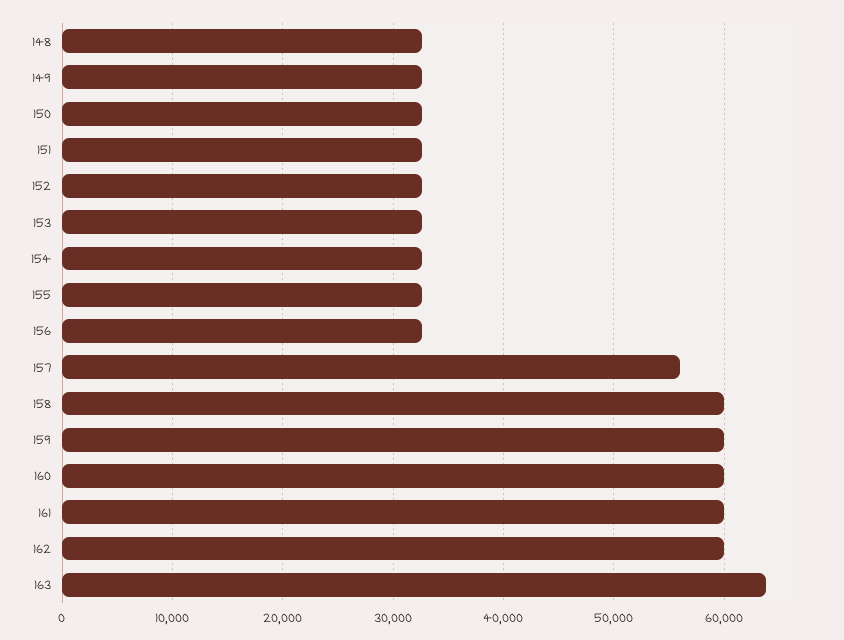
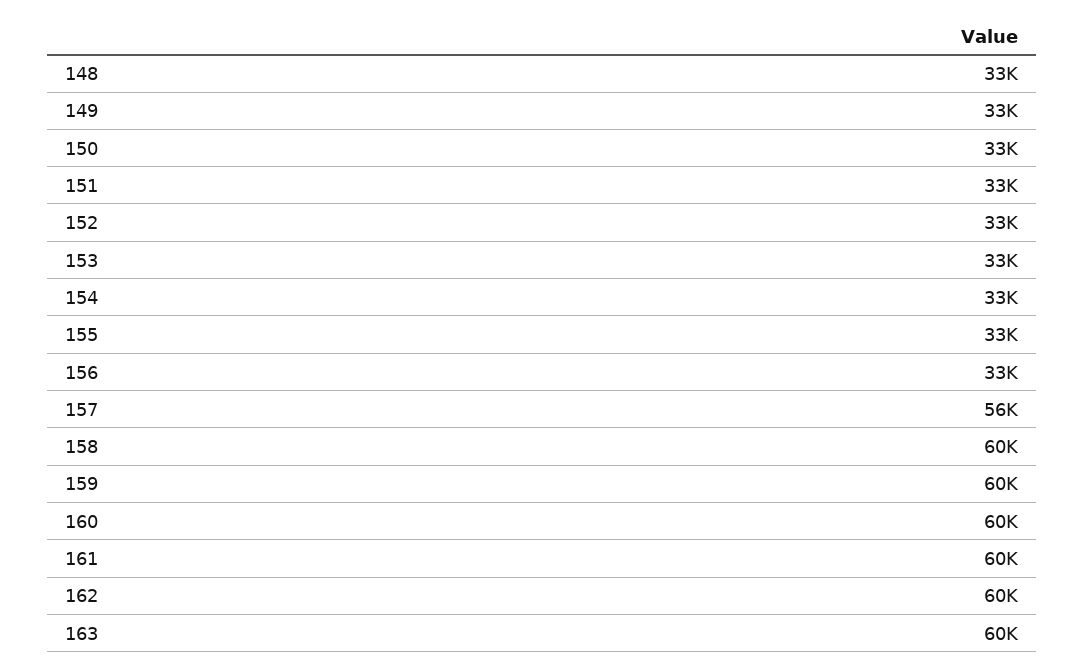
163: 64000 -> 60000

